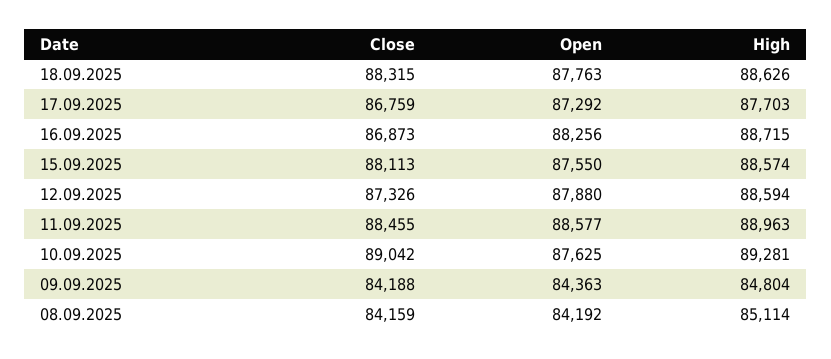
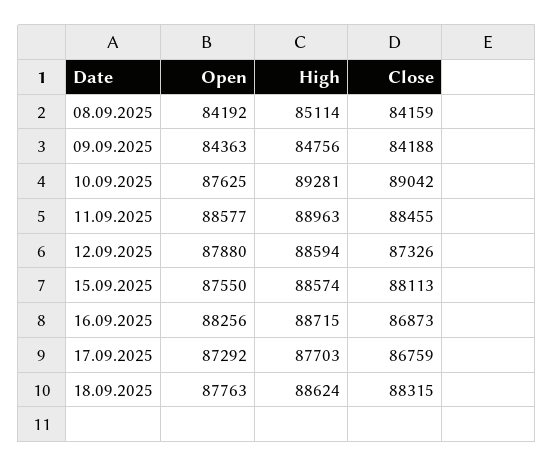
High, 18.09.2025: 88626 -> 88624
High, 09.09.2025: 84804 -> 84756

